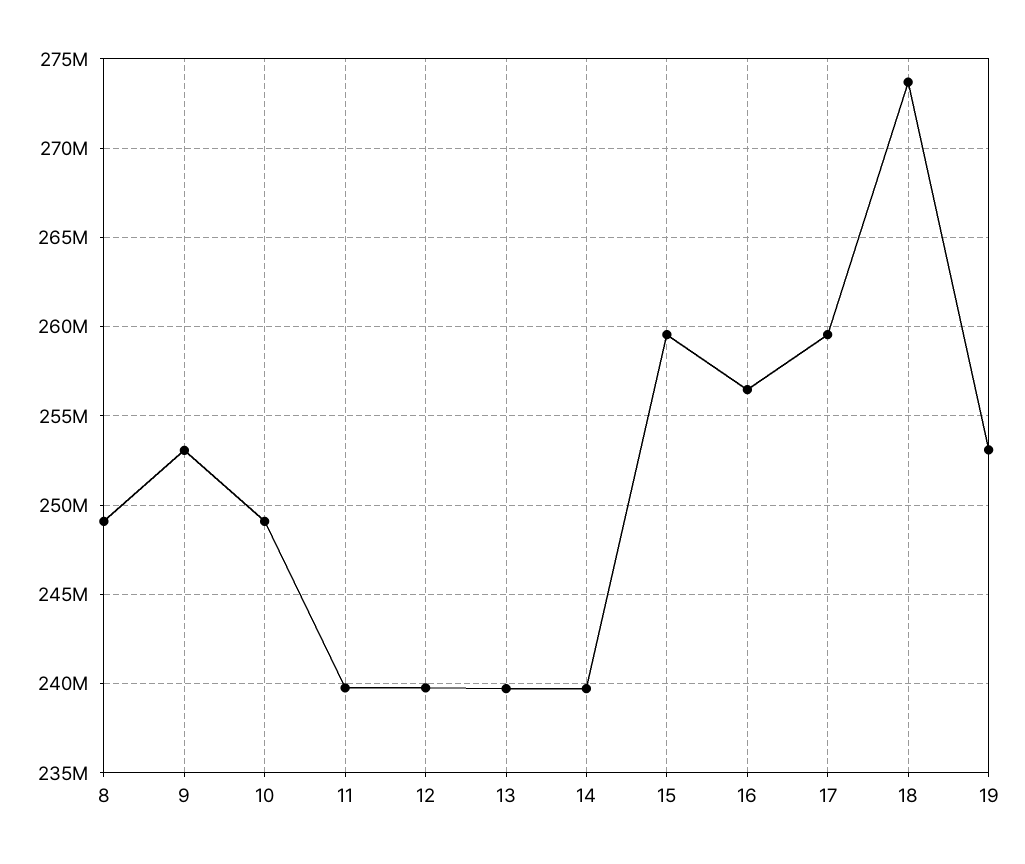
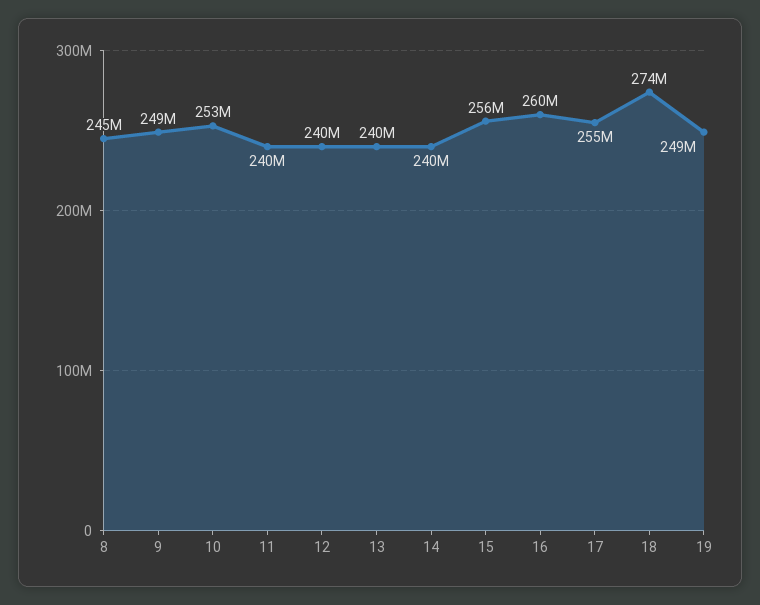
8: 249000000 -> 245000000
9: 253000000 -> 249000000
10: 249000000 -> 253000000
15: 259500000 -> 256000000
16: 256500000 -> 260000000
17: 259500000 -> 255000000
19: 253000000 -> 249000000

